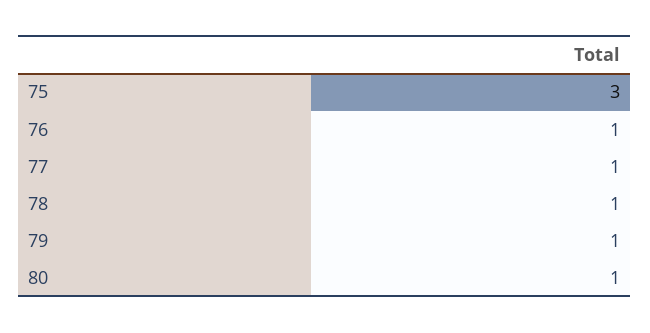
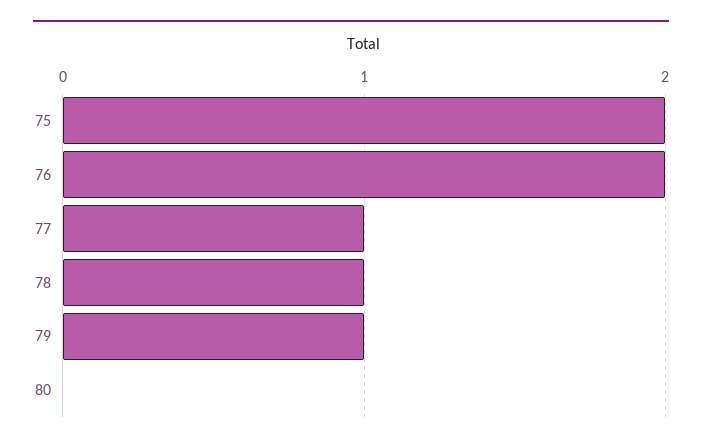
75: 3 -> 2
76: 1 -> 2
80: 1 -> 0

